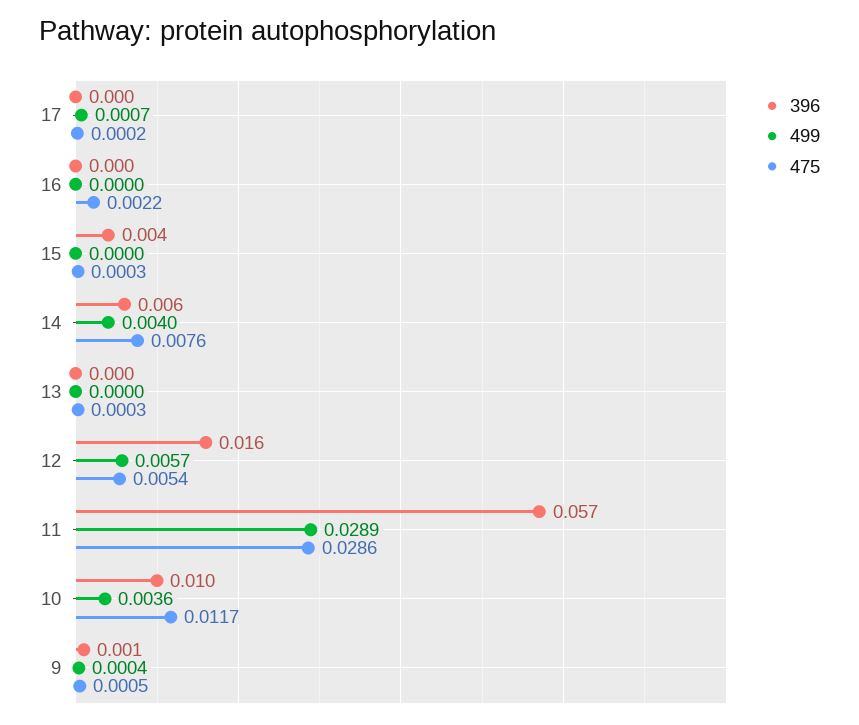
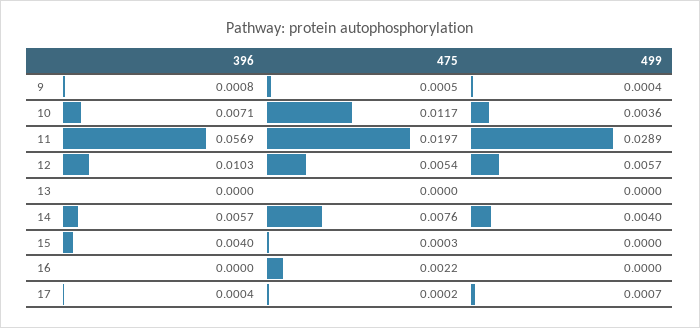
475, 13: 0.0003 -> 0
396, 12: 0.016 -> 0.0103
475, 11: 0.0286 -> 0.0197
396, 10: 0.01 -> 0.0071

